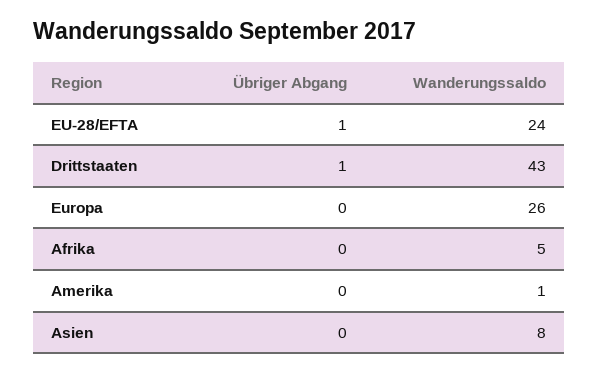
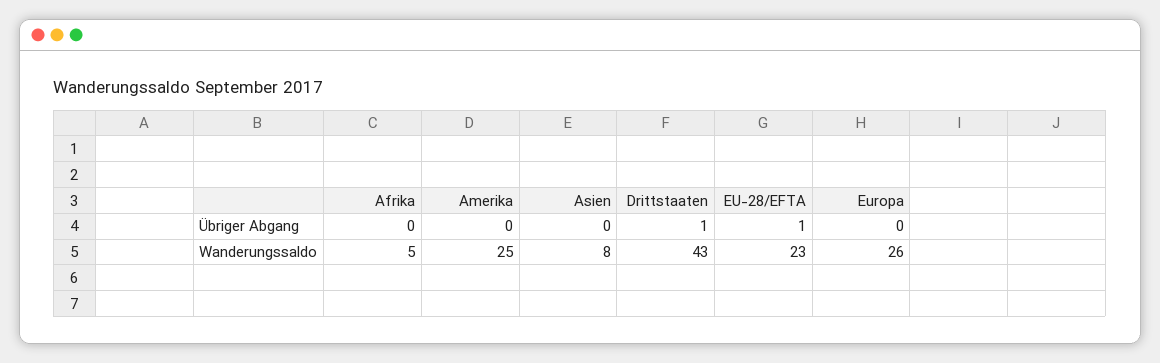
Wanderungssaldo, EU-28/EFTA: 24 -> 23
Wanderungssaldo, Amerika: 1 -> 25

